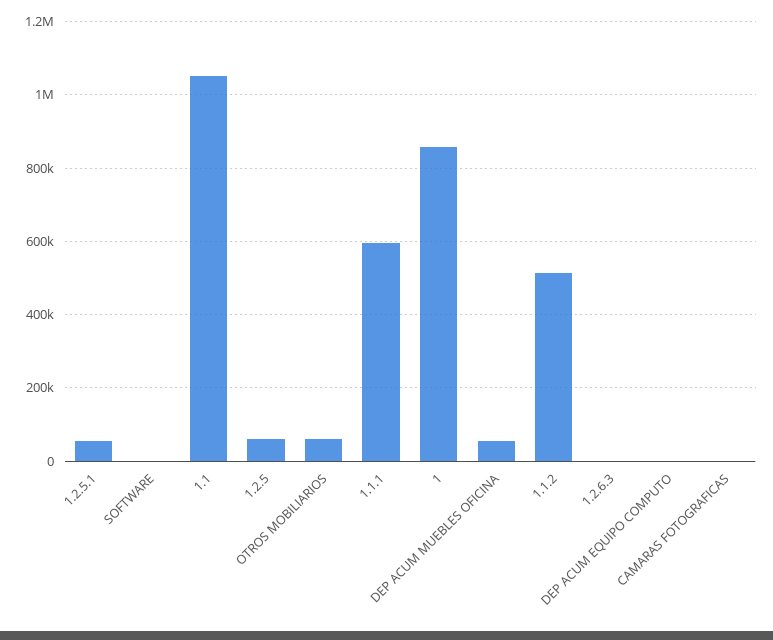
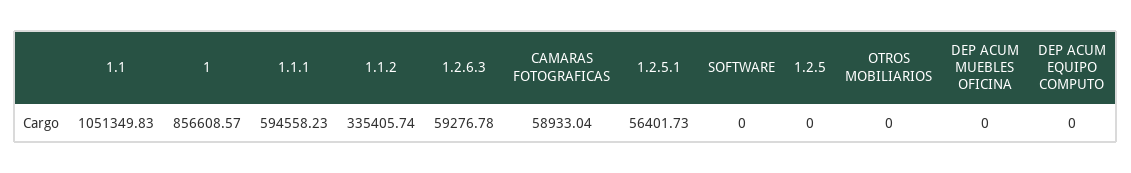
1.2.5: 60000 -> 0
OTROS MOBILIARIOS: 60000 -> 0
DEP ACUM MUEBLES OFICINA: 60000 -> 0
1.1.2: 520000 -> 335405.74
1.2.6.3: 0 -> 59276.78
CAMARAS FOTOGRAFICAS: 0 -> 58933.04

